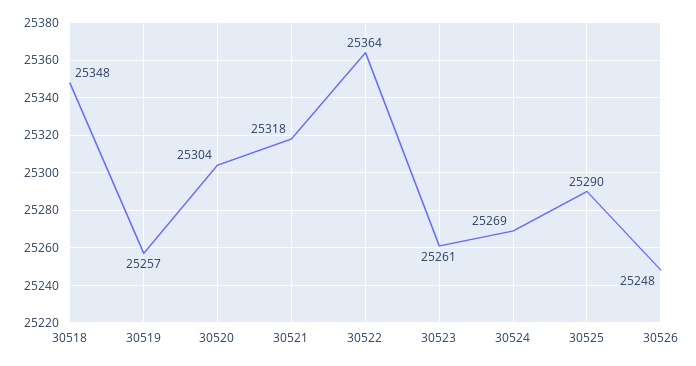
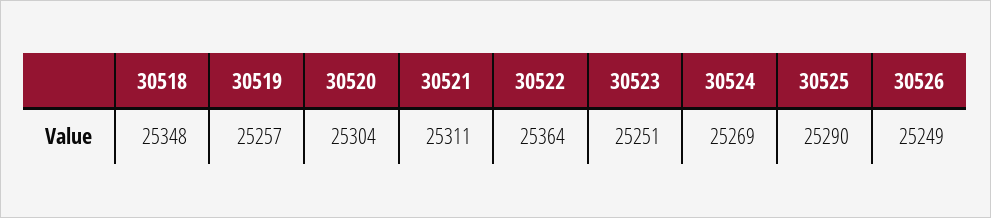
30521: 25318 -> 25311
30523: 25261 -> 25251
30526: 25248 -> 25249

